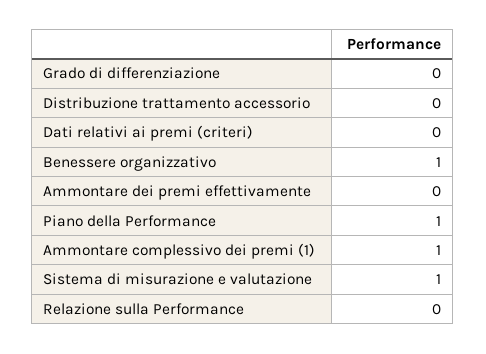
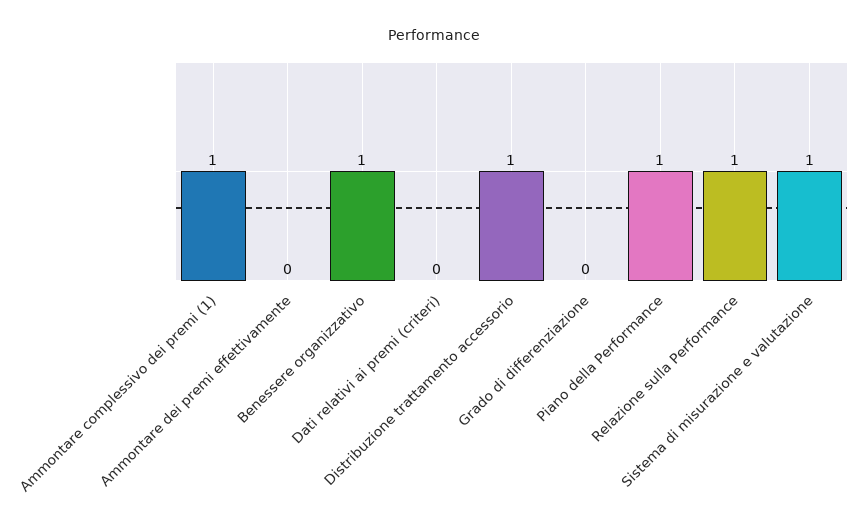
Distribuzione trattamento accessorio: 0 -> 1
Relazione sulla Performance: 0 -> 1

